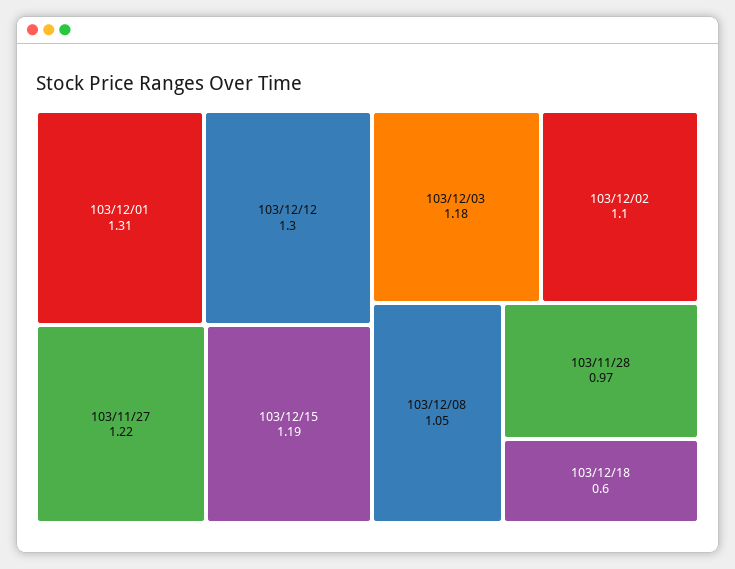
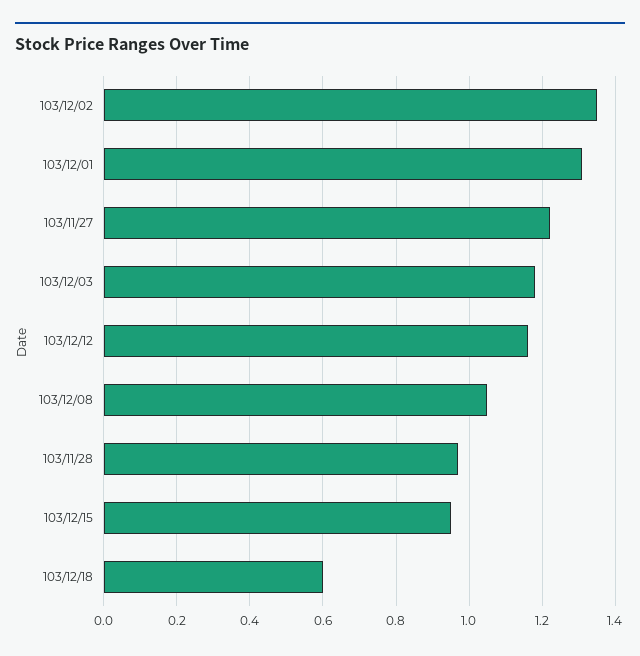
103/12/12: 1.3 -> 1.15
103/12/15: 1.19 -> 0.95
103/12/02: 1.1 -> 1.35

